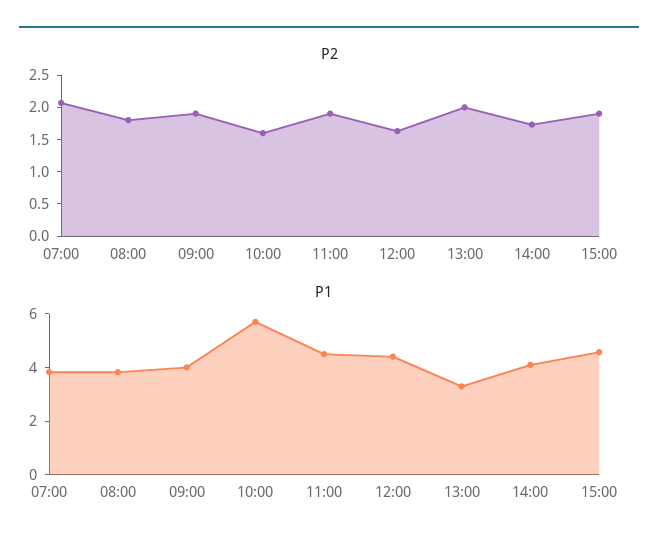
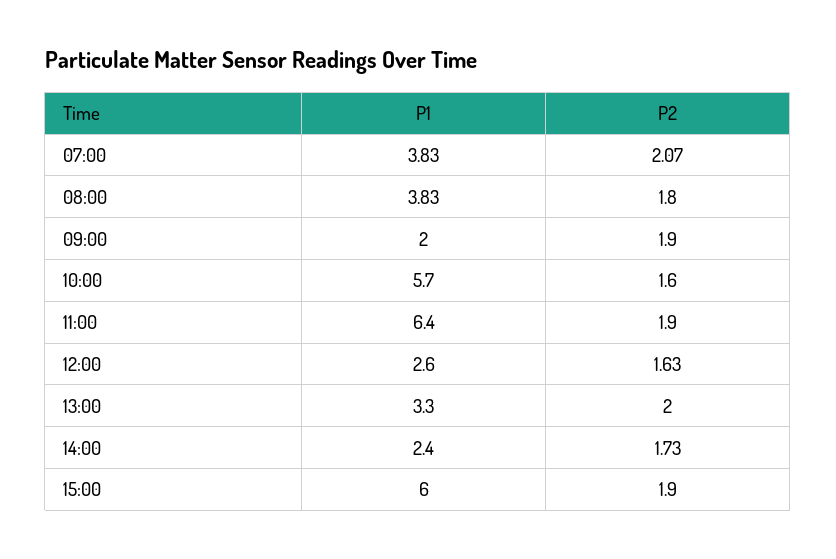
P1, 09:00: 4 -> 2
P1, 11:00: 4.5 -> 6.4
P1, 12:00: 4.5 -> 2.6
P1, 14:00: 4 -> 2.4
P1, 15:00: 4.5 -> 6

